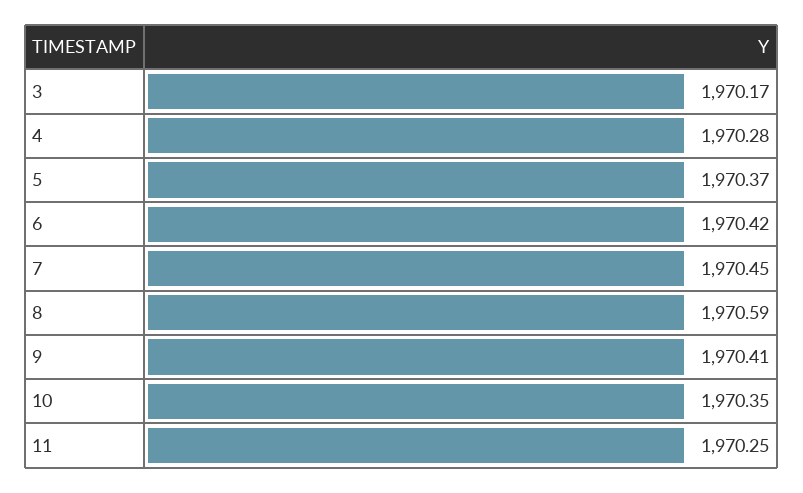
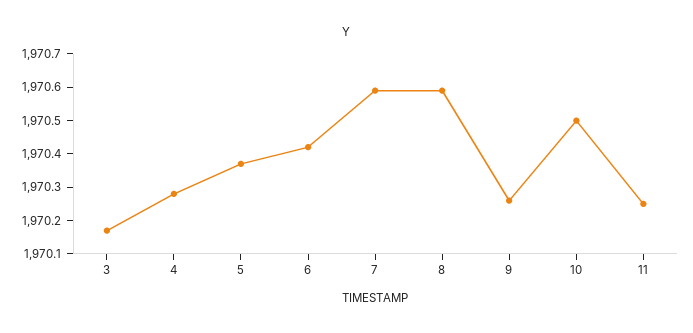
7: 1970.45 -> 1970.6
9: 1970.41 -> 1970.25
10: 1970.35 -> 1970.5

